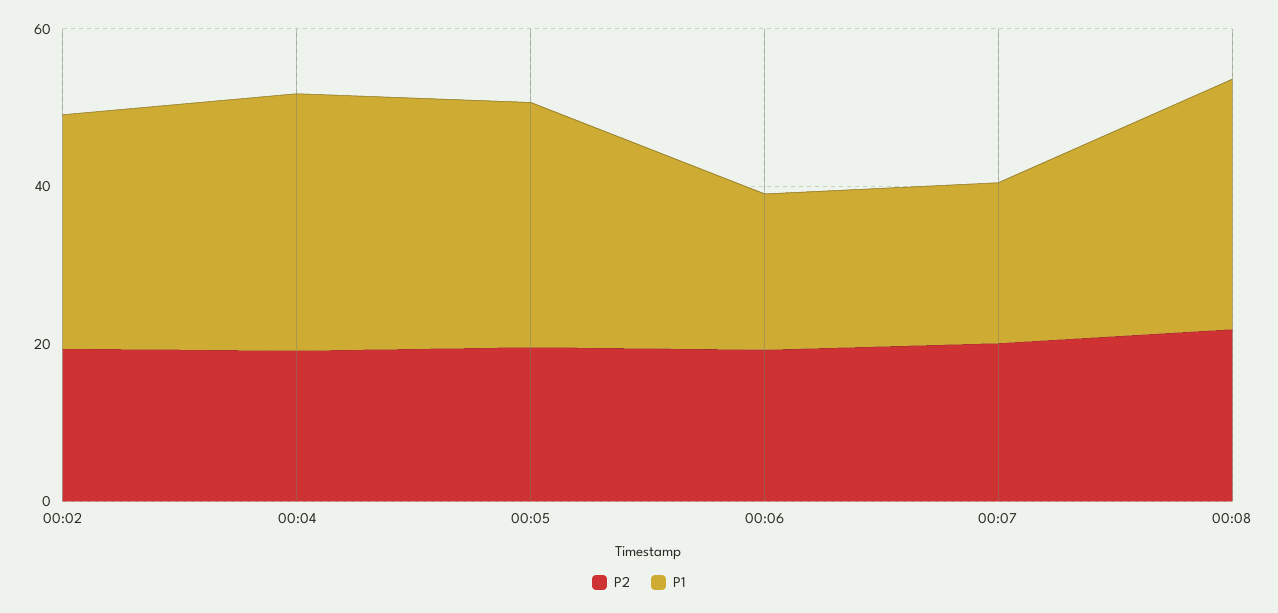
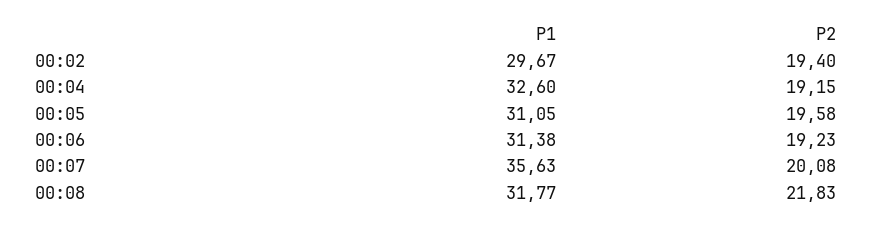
P1, 00:06: 20 -> 31.38
P1, 00:07: 20 -> 35.63

